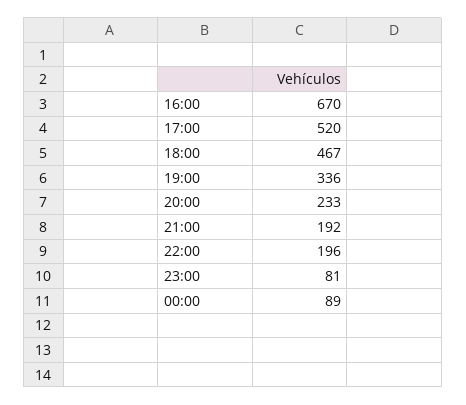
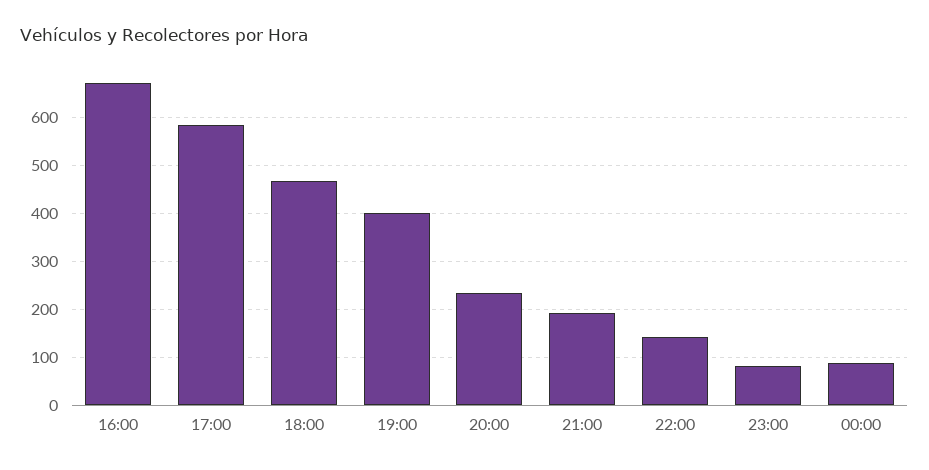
17:00: 520 -> 580
19:00: 336 -> 400
22:00: 196 -> 140

